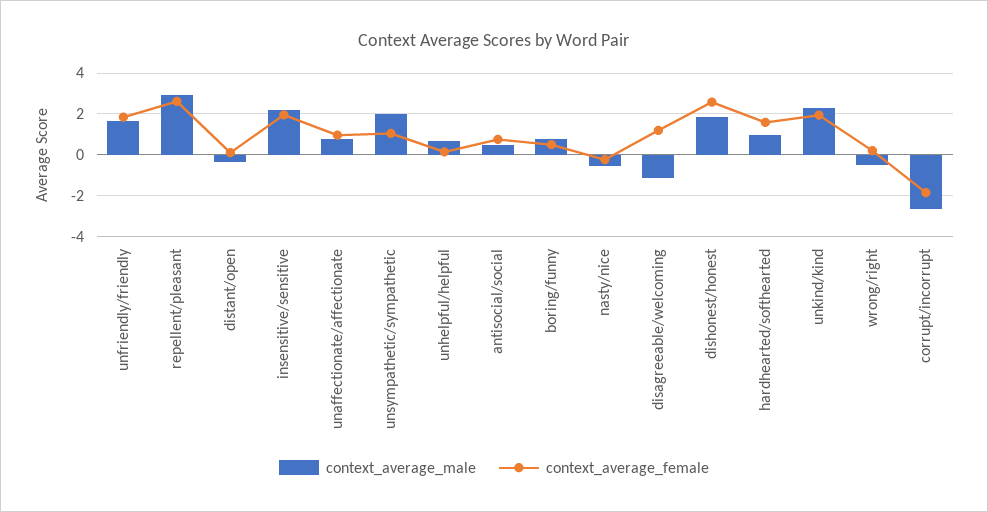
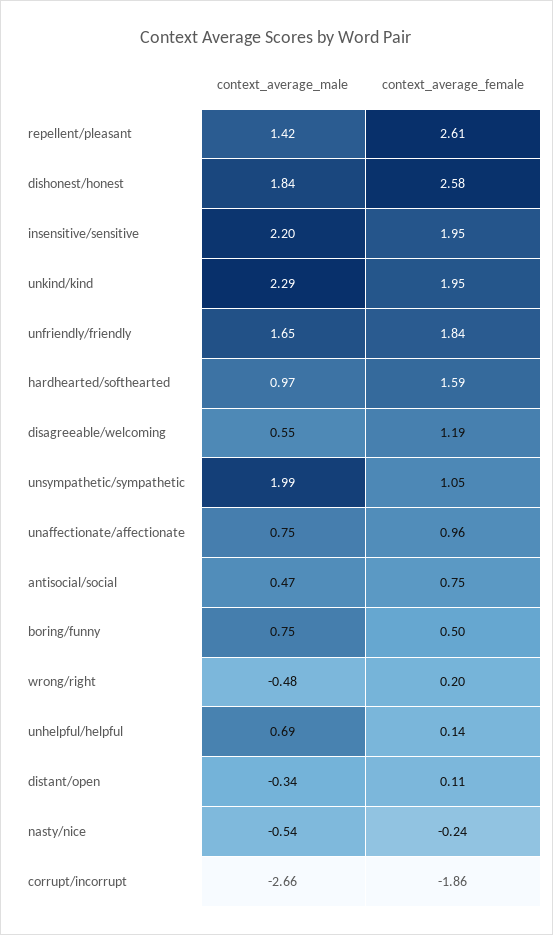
context_average_male, repellent/pleasant: 3 -> 1.42
context_average_male, disagreeable/welcoming: -1 -> 0.55

